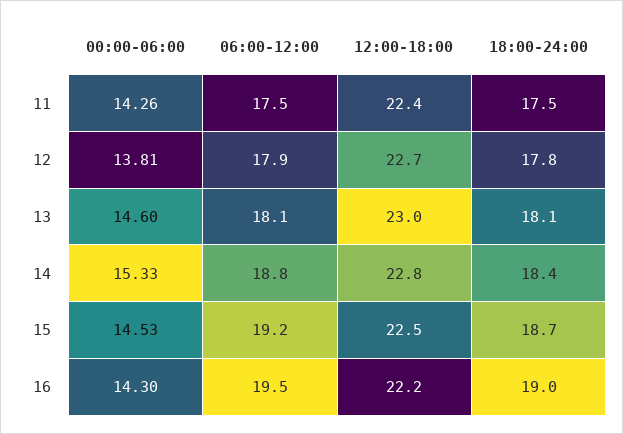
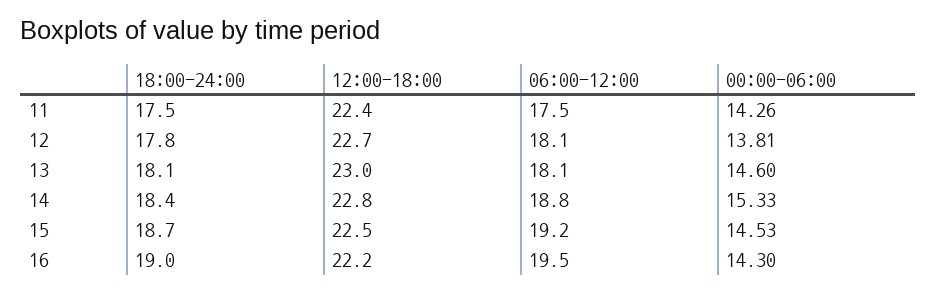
06:00-12:00, 12: 17.9 -> 18.1

